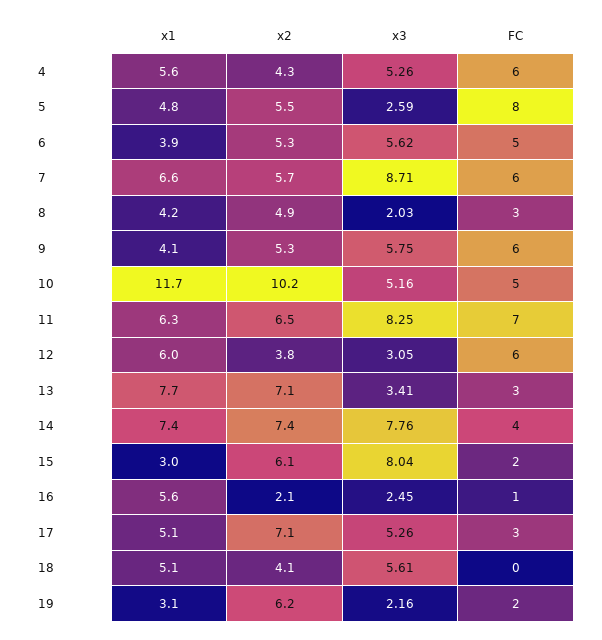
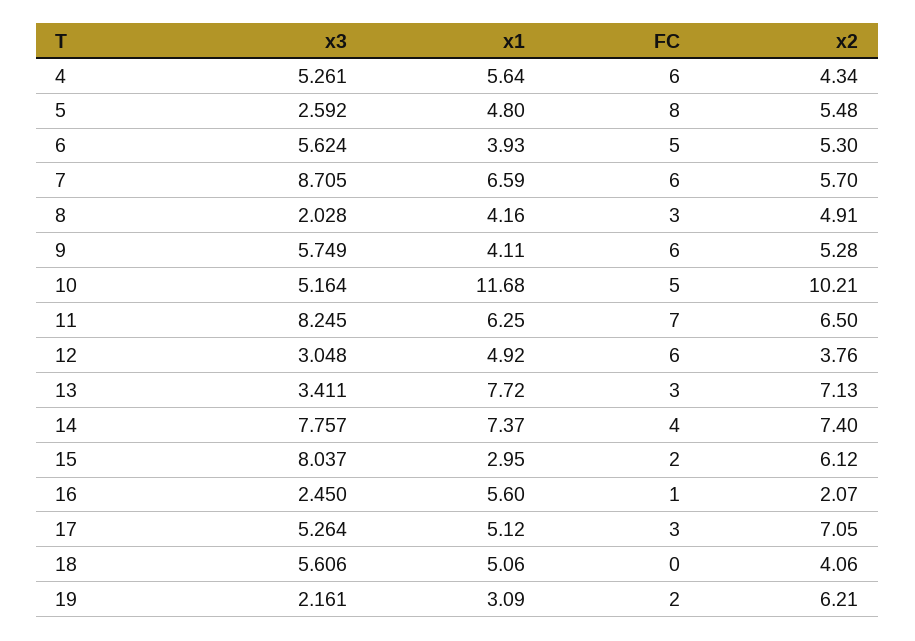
x1, 12: 6 -> 4.92

